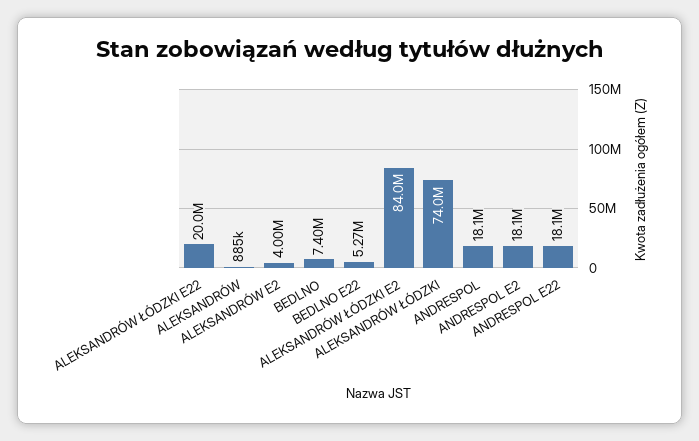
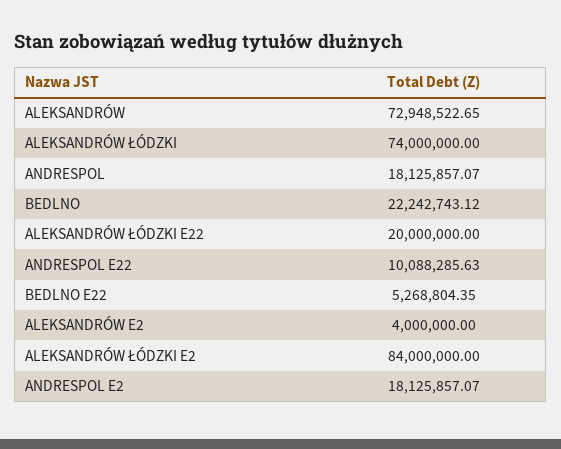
ALEKSANDRÓW: 885000 -> 72948522.65
BEDLNO: 7400000 -> 22242743.12
ANDRESPOL E22: 18100000 -> 10088285.63

